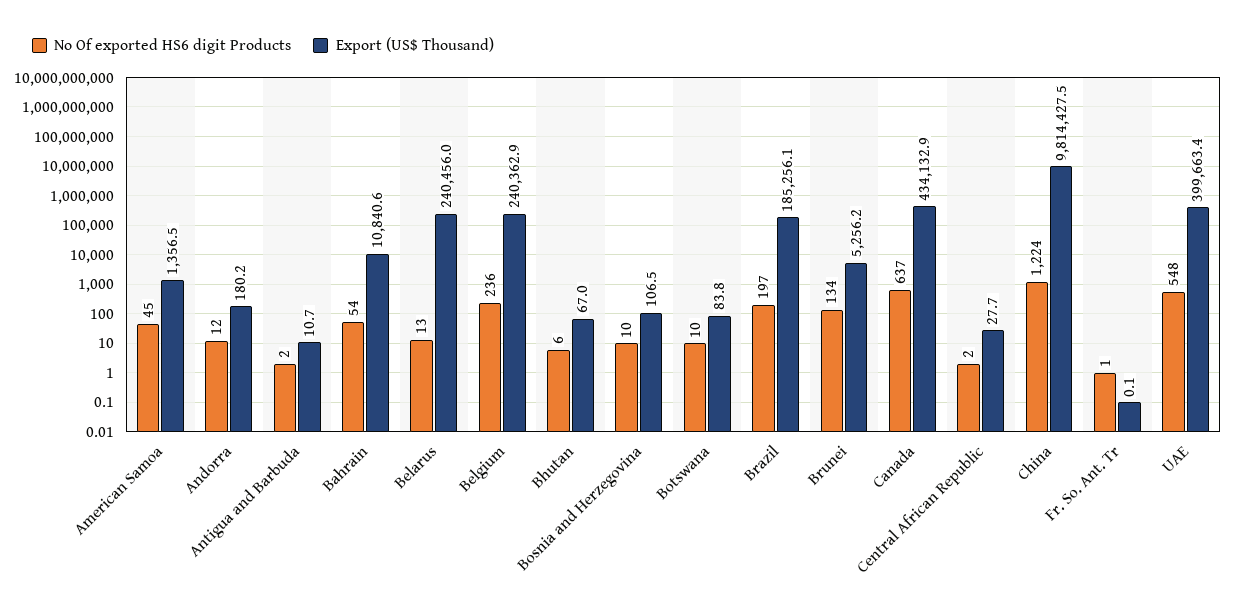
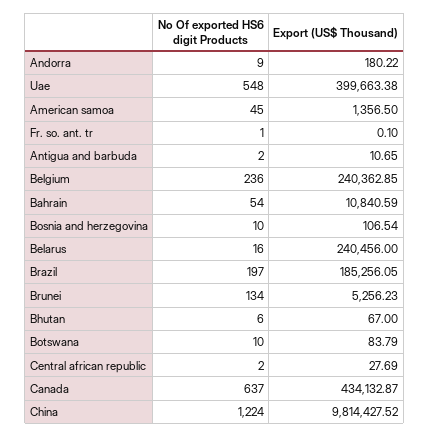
No Of exported HS6 digit Products, Andorra: 12 -> 9
No Of exported HS6 digit Products, Belarus: 13 -> 16

